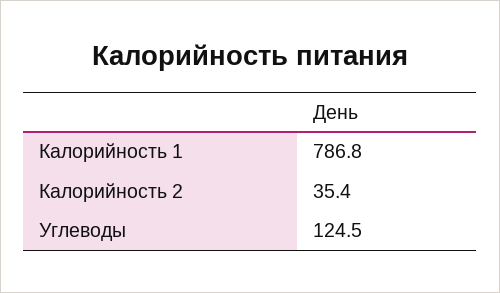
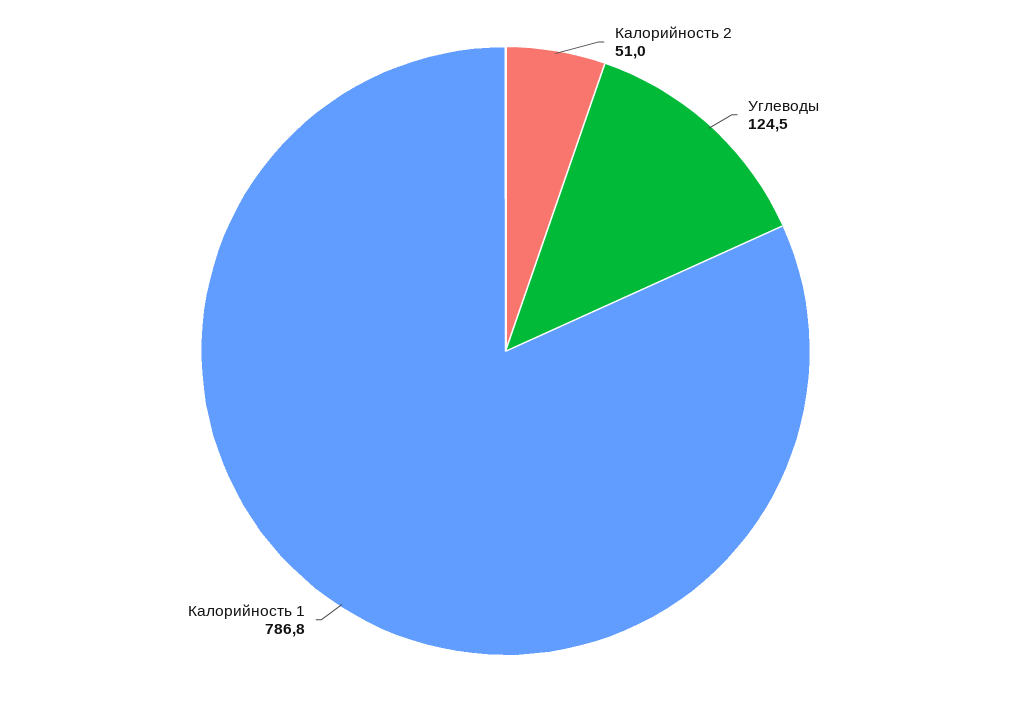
Калорийность 2: 35.4 -> 51

